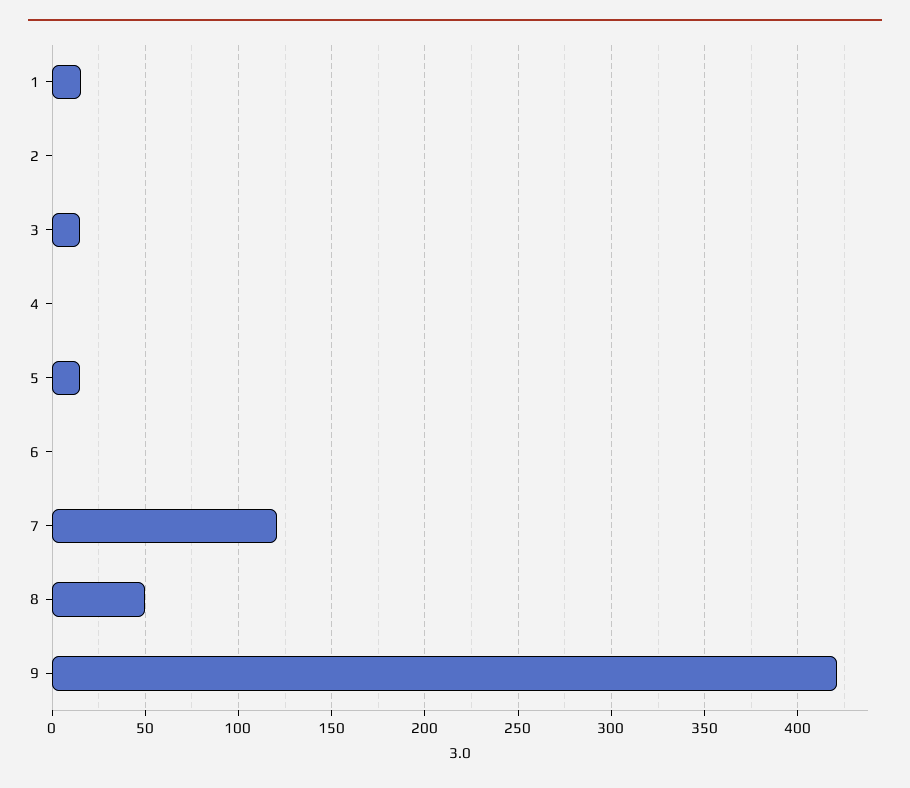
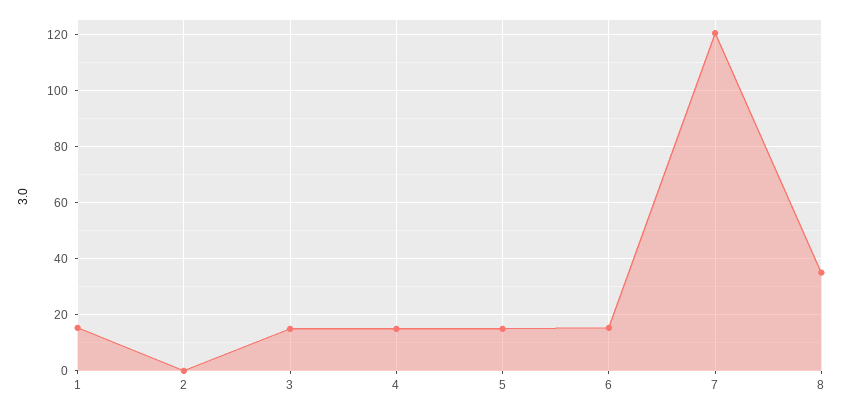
4: 0 -> 15
6: 0 -> 15
8: 50 -> 35
9: 420 -> none

